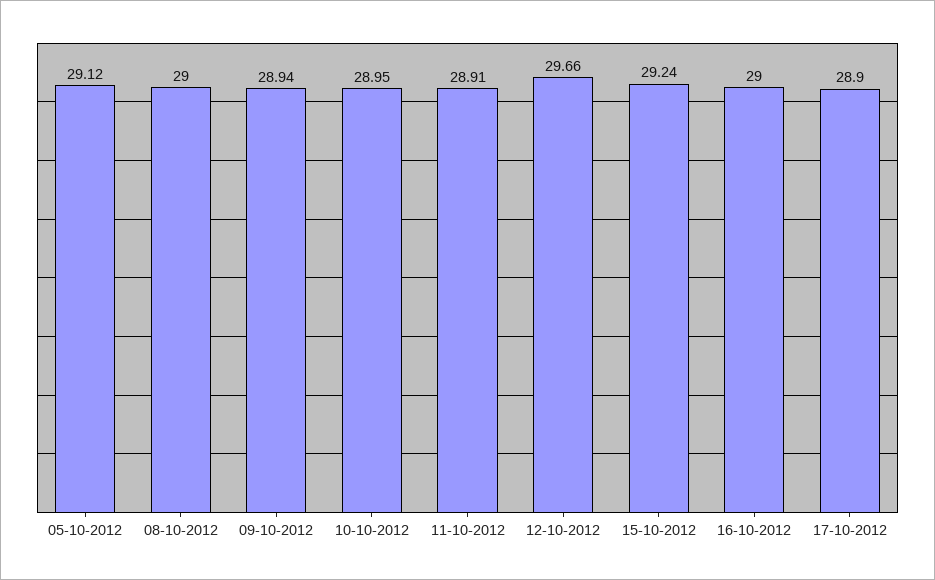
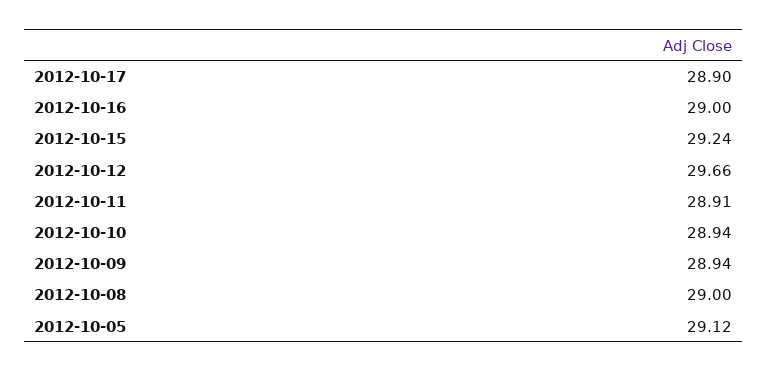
10-10-2012: 28.95 -> 28.94

